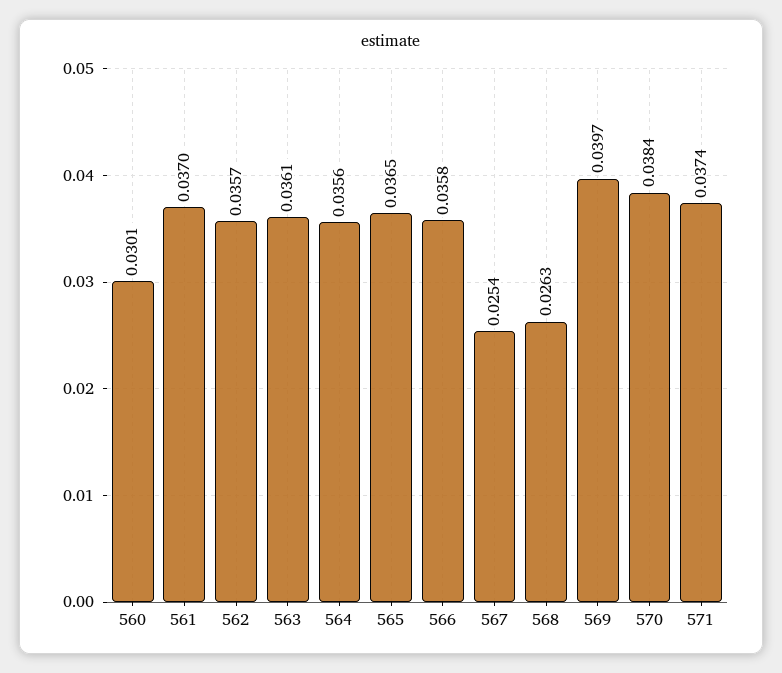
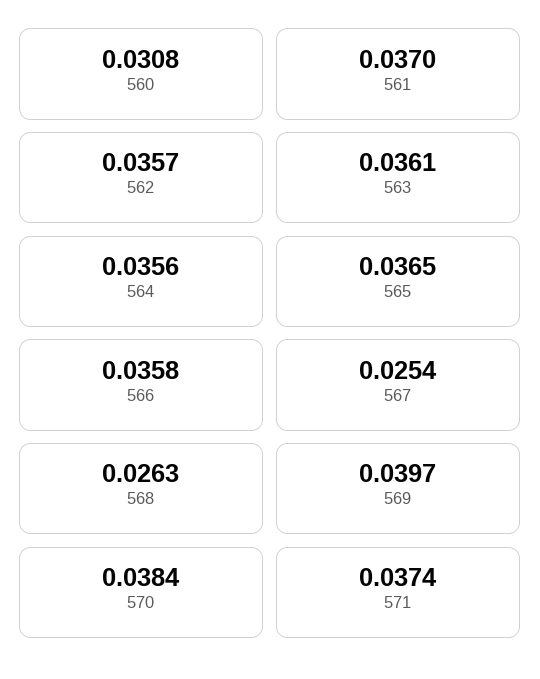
560: 0.0301 -> 0.0308

